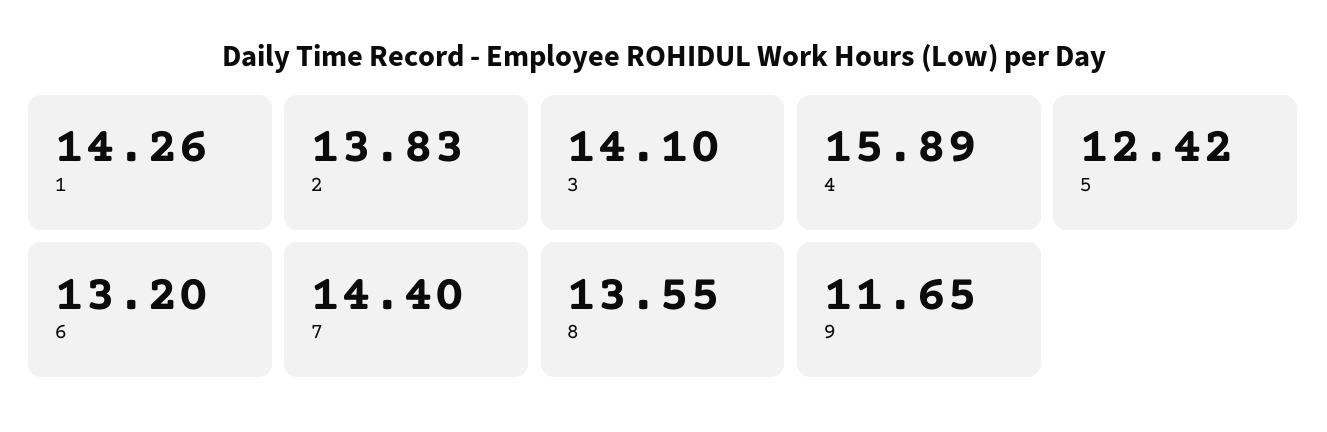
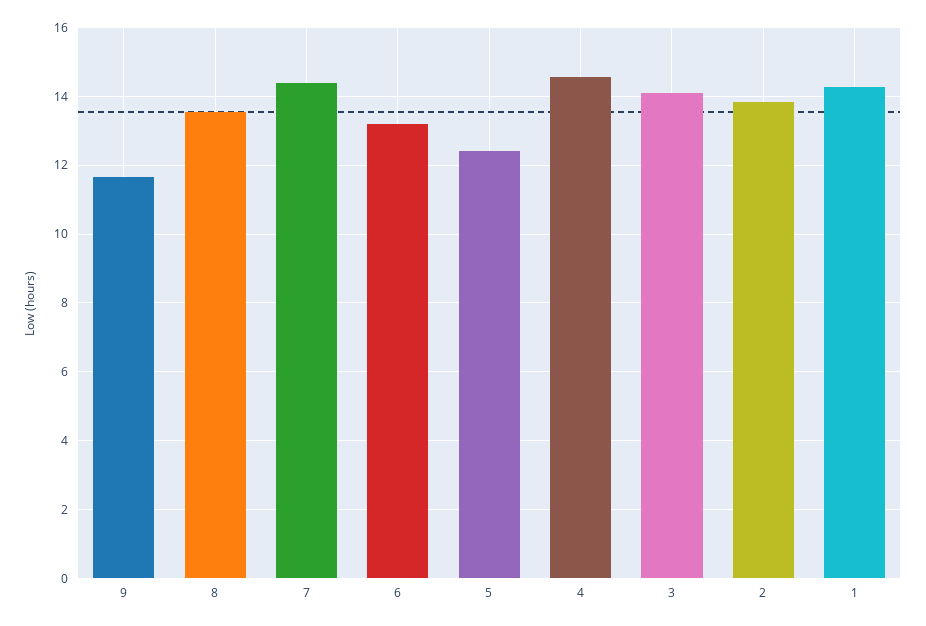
4: 15.89 -> 14.6

